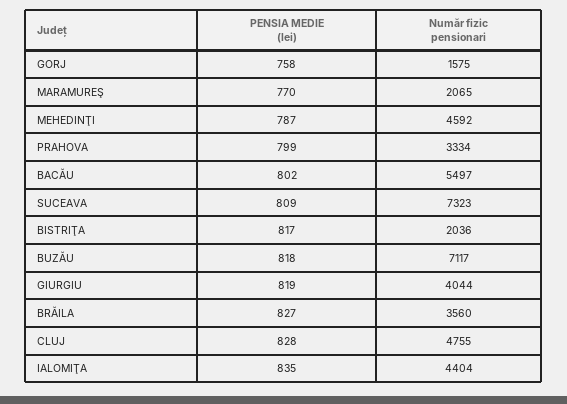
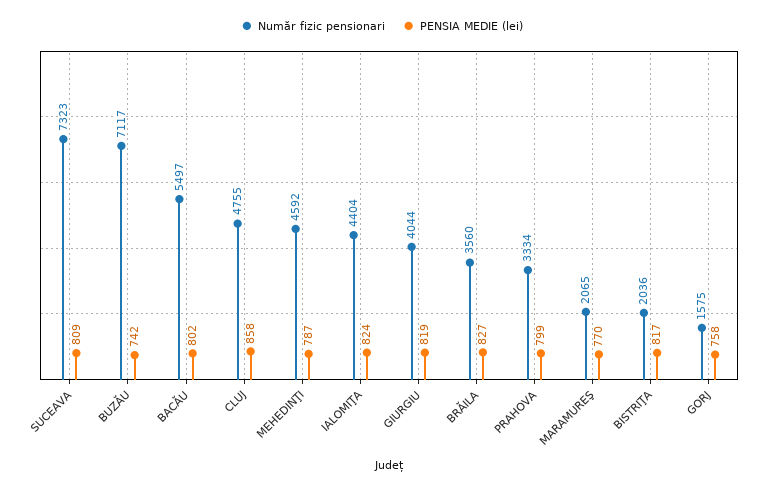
PENSIA MEDIE (lei), BUZĂU: 818 -> 742
PENSIA MEDIE (lei), CLUJ: 828 -> 858
PENSIA MEDIE (lei), IALOMIŢA: 835 -> 824

